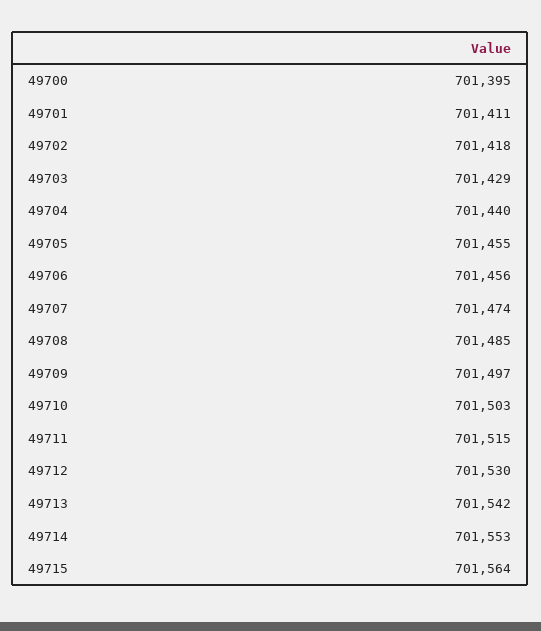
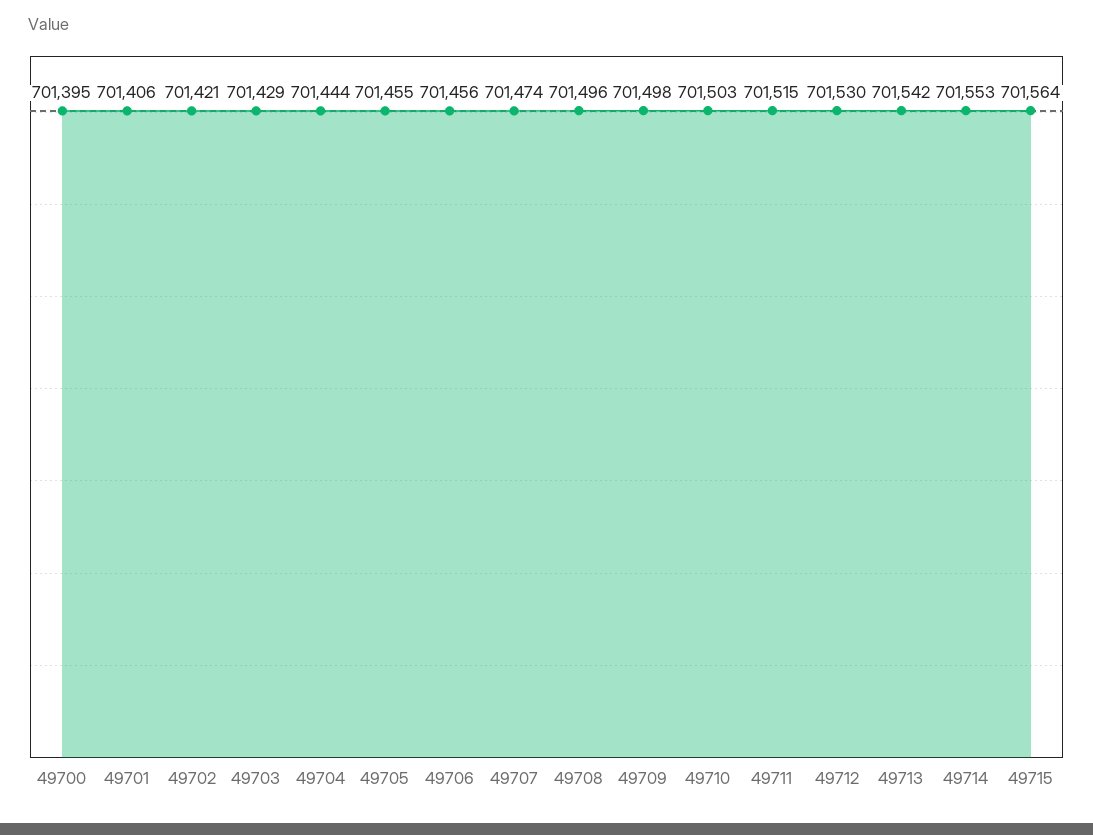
49701: 701411 -> 701406
49702: 701418 -> 701421
49704: 701440 -> 701444
49708: 701485 -> 701496
49709: 701497 -> 701498

